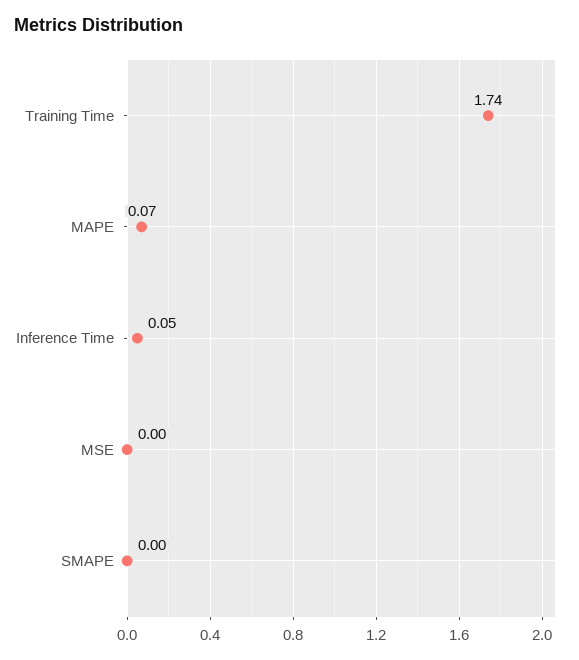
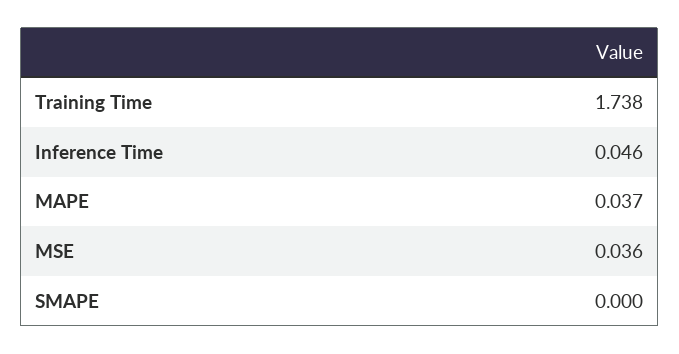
MAPE: 0.07 -> 0.037
MSE: 0 -> 0.036

